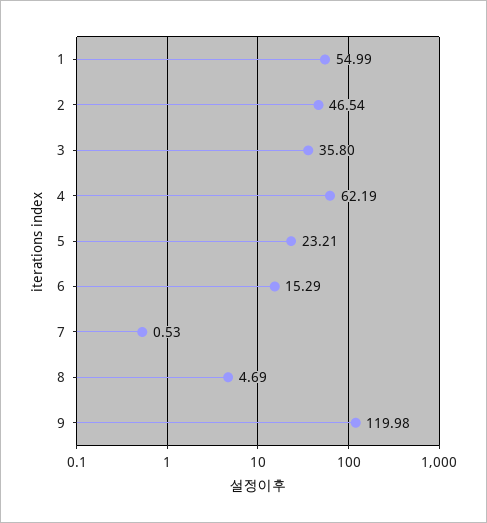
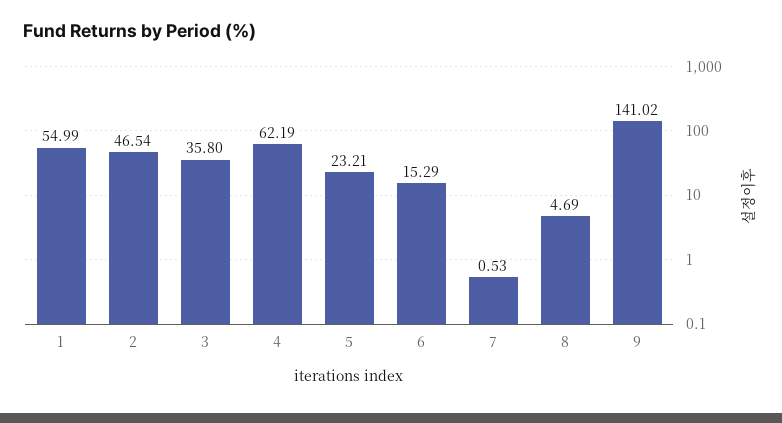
9: 119.98 -> 141.02

